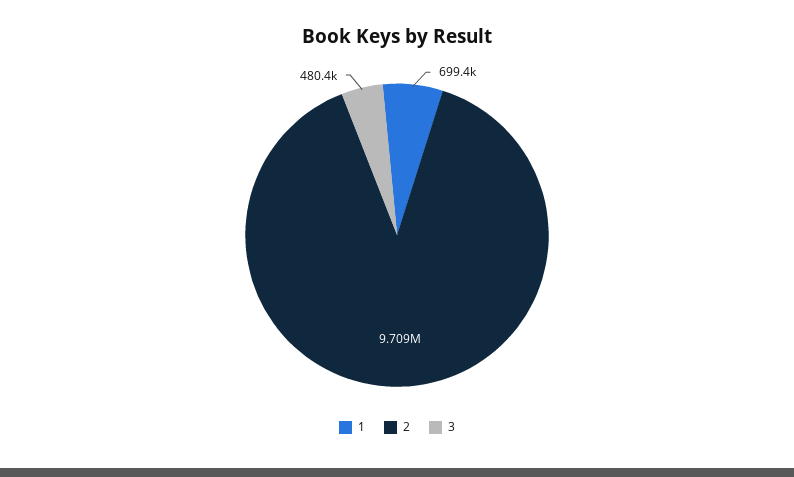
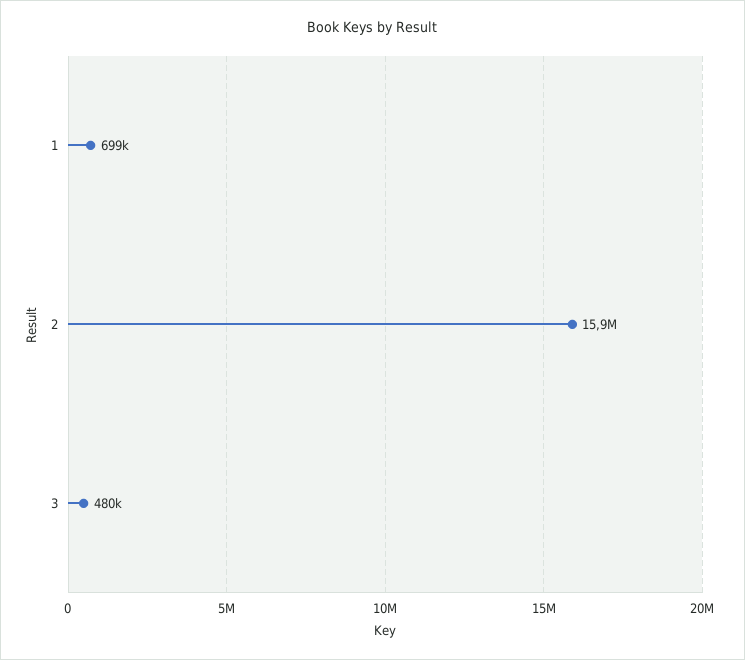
2: 9709000 -> 15900000

